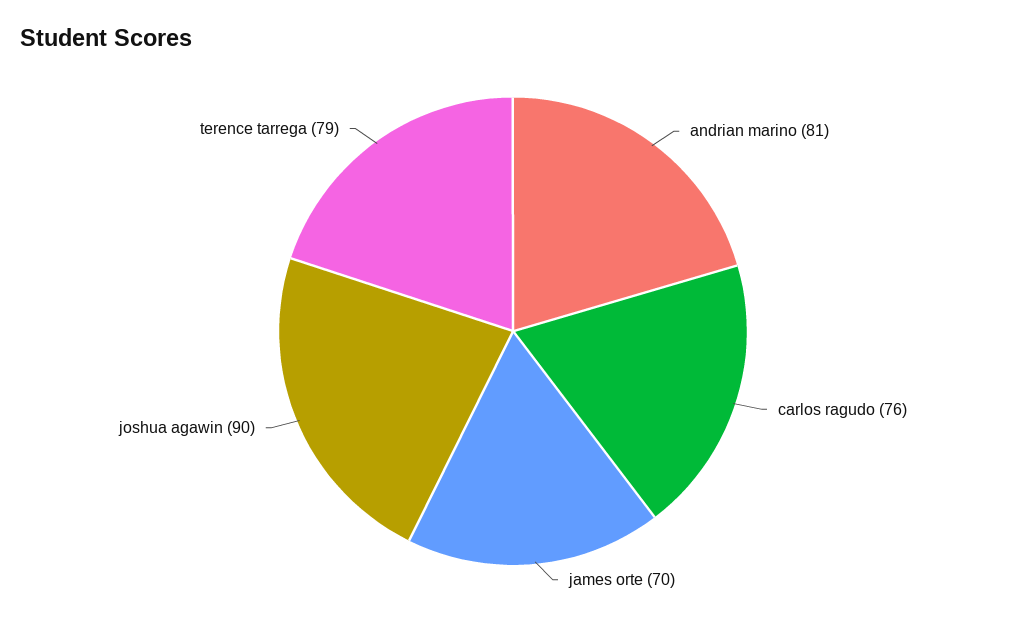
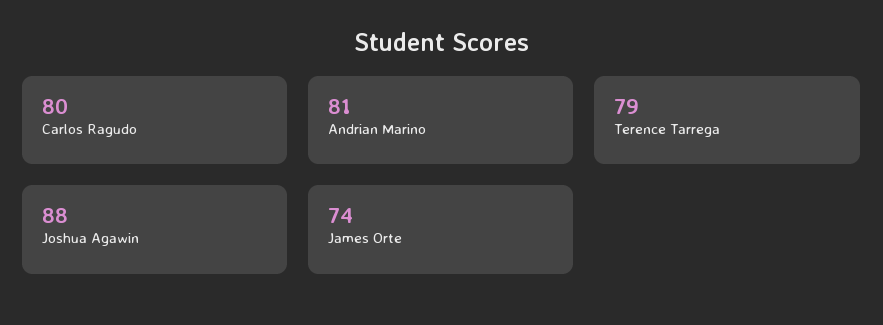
carlos ragudo: 76 -> 80
james orte: 70 -> 74
joshua agawin: 90 -> 88

